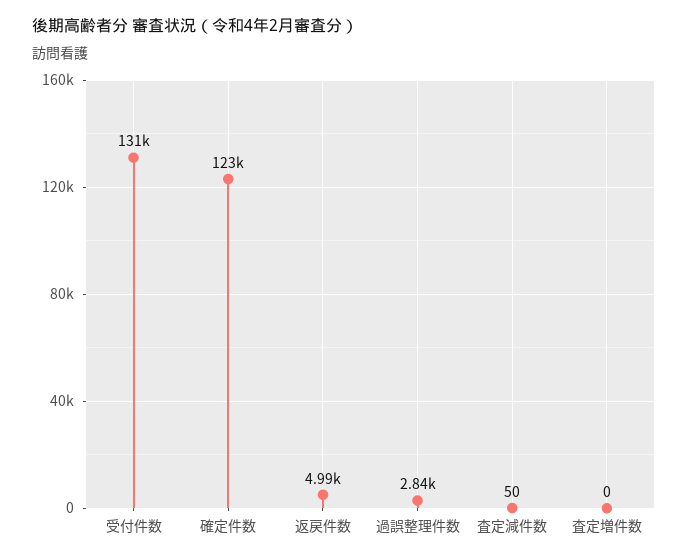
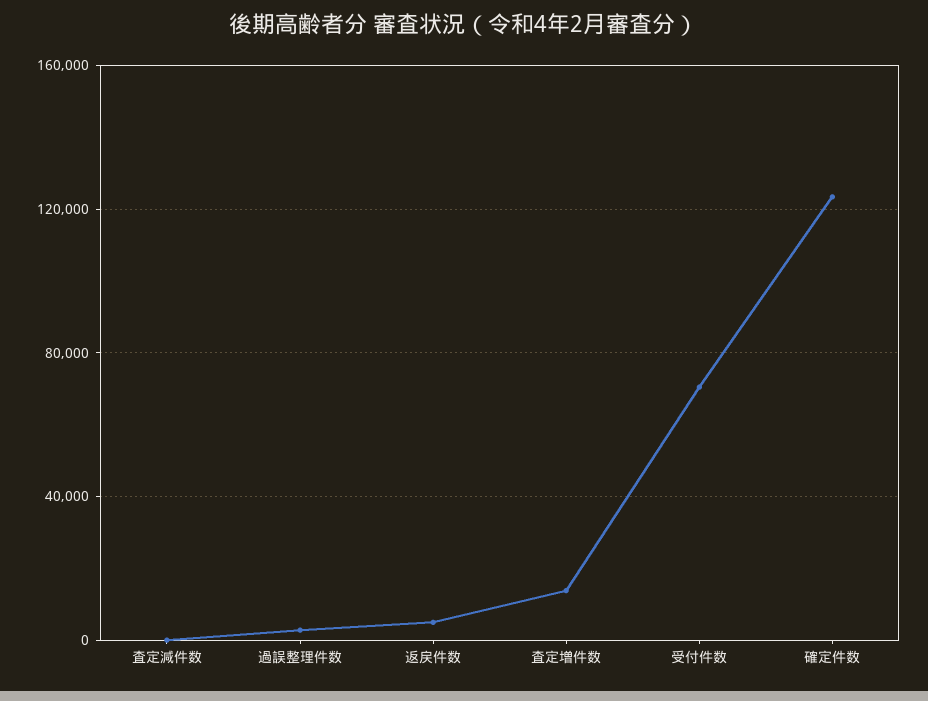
受付件数: 131000 -> 70000
査定増件数: 0 -> 15000

